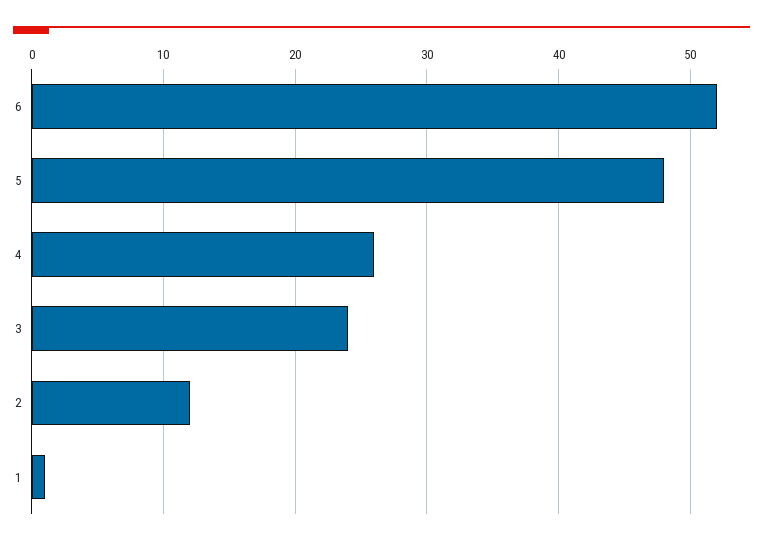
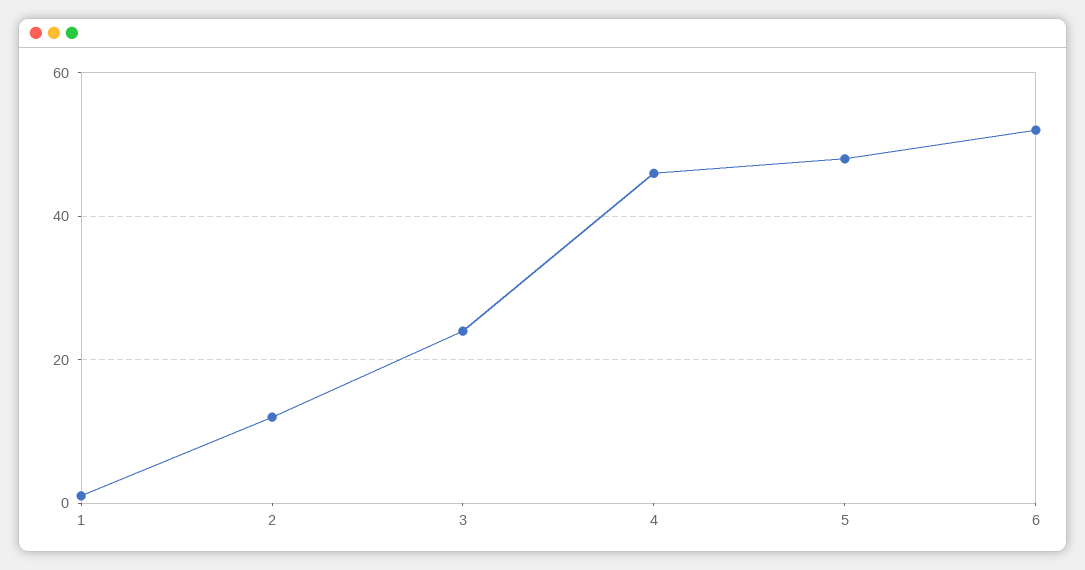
4: 26 -> 45

